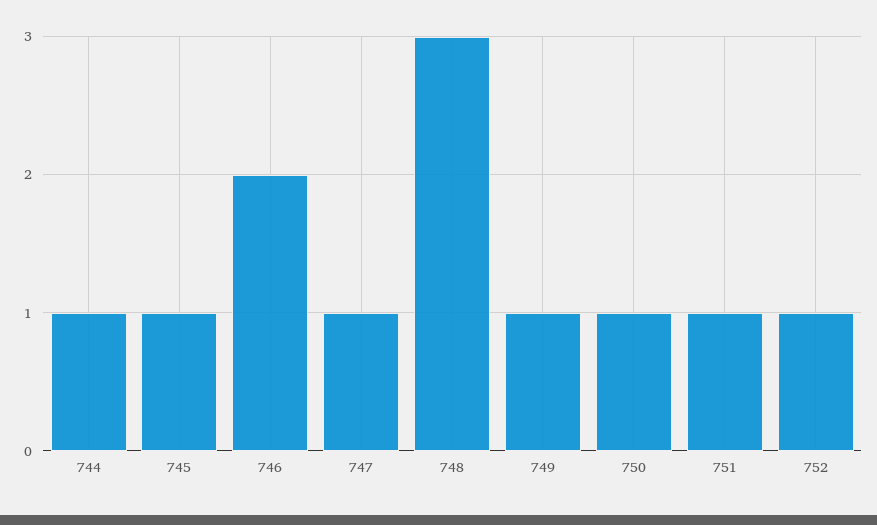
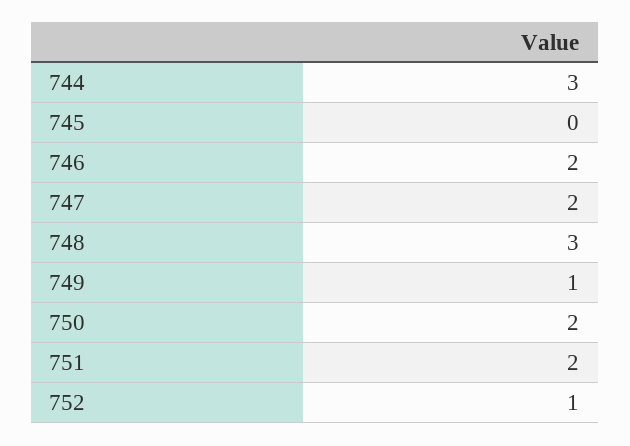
744: 1 -> 3
745: 1 -> 0
747: 1 -> 2
750: 1 -> 2
751: 1 -> 2

